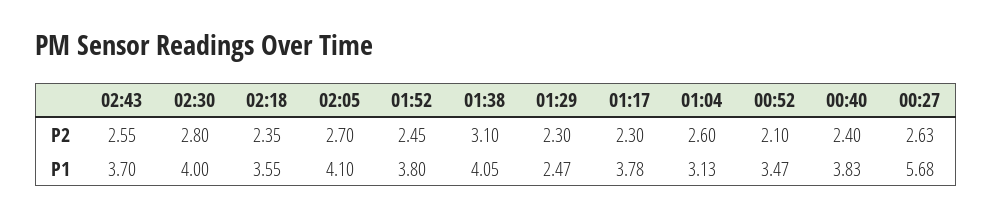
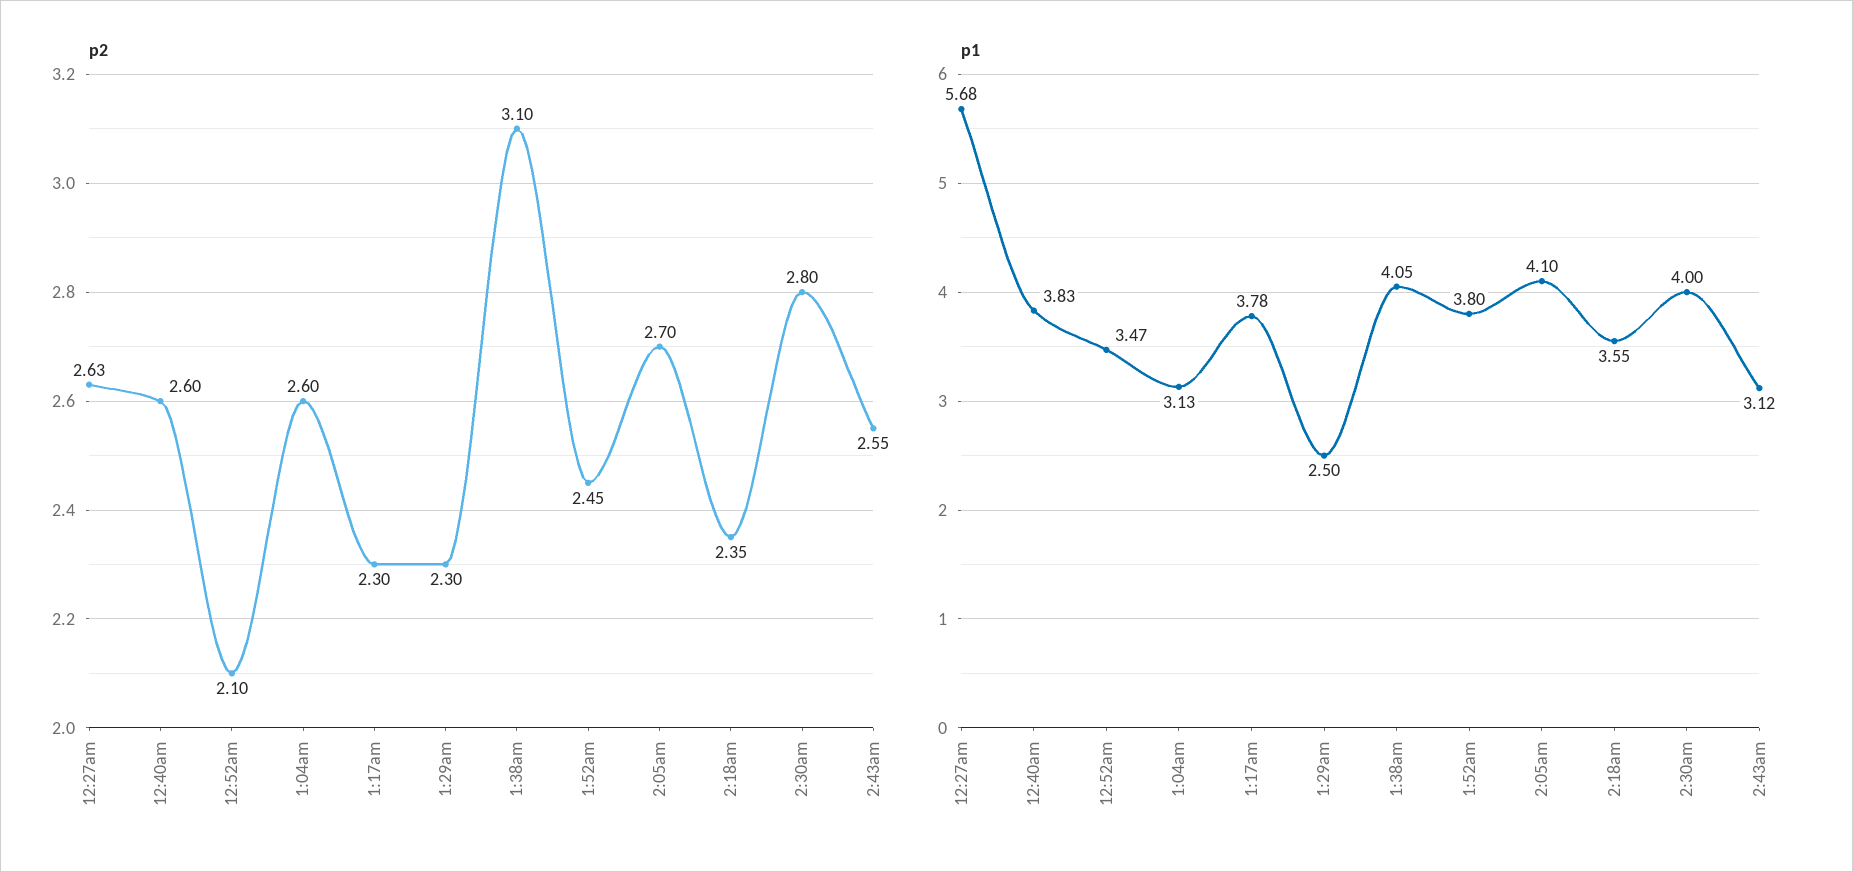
P2, 00:40: 2.4 -> 2.6
P1, 02:43: 3.7 -> 3.12
P1, 01:29: 2.47 -> 2.5

